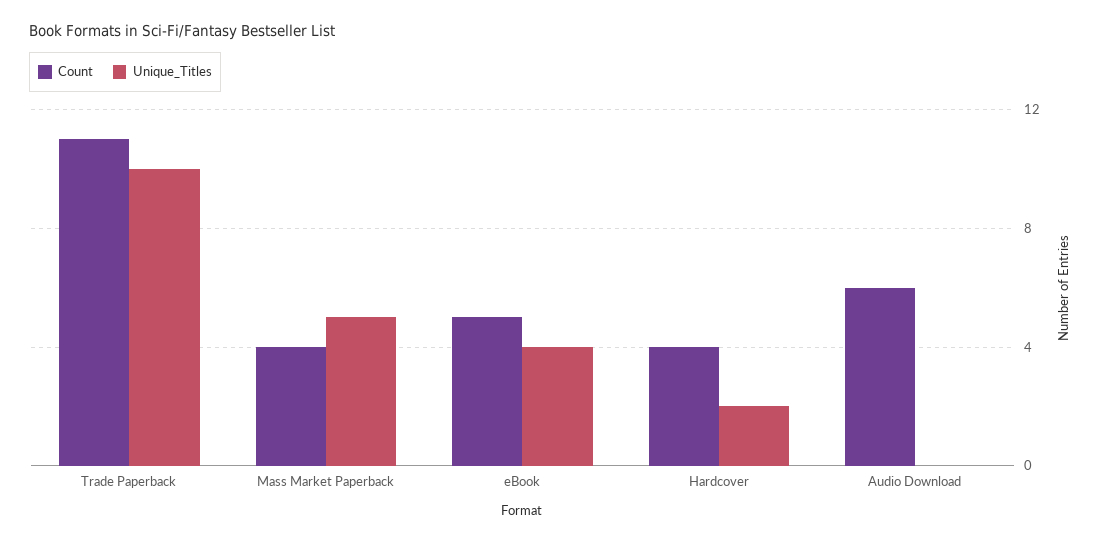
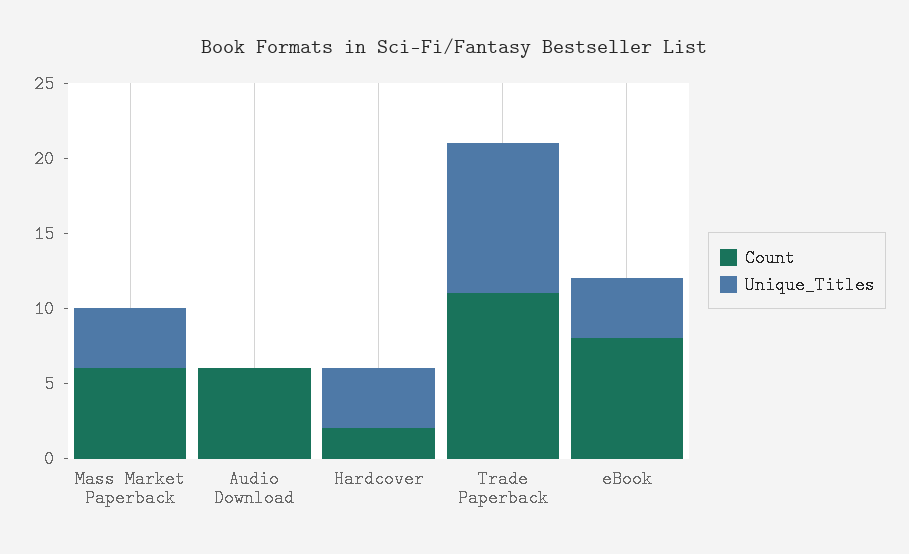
Count, Mass Market Paperback: 4 -> 6
Unique_Titles, Mass Market Paperback: 5 -> 4
Count, eBook: 5 -> 8
Count, Hardcover: 4 -> 2
Unique_Titles, Hardcover: 2 -> 4

